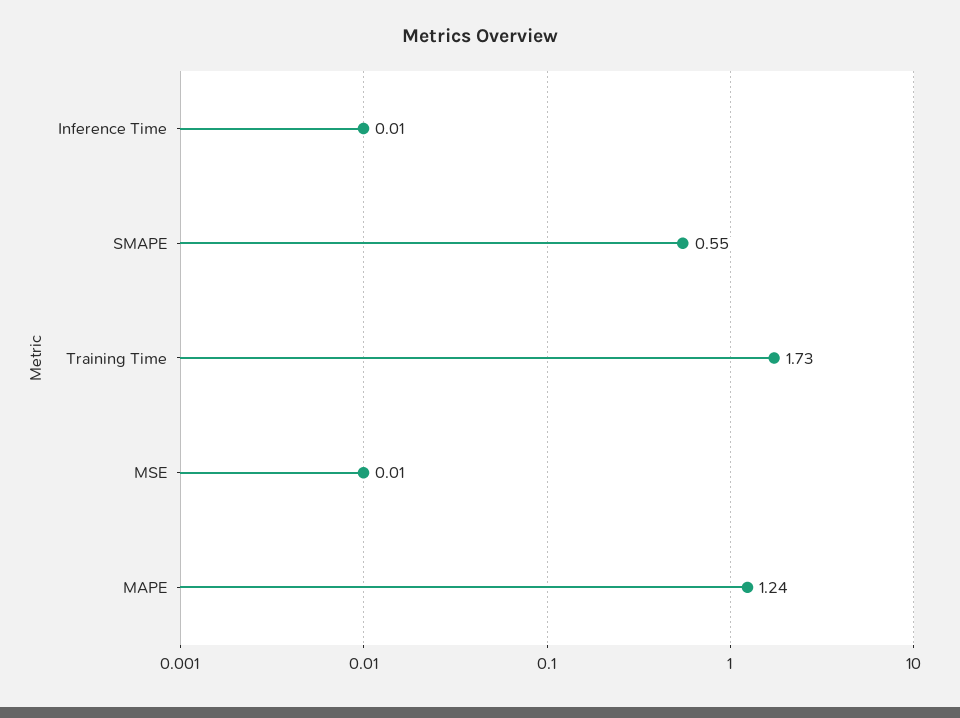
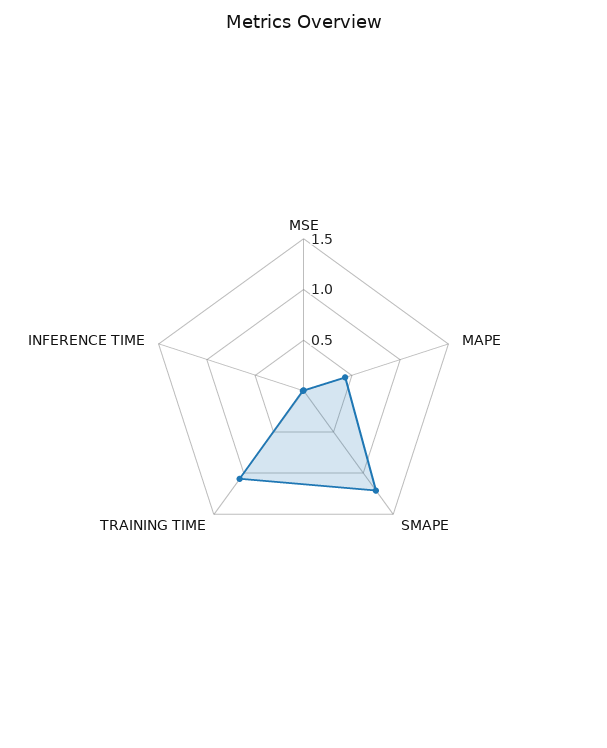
SMAPE: 0.55 -> 1.2
Training Time: 1.73 -> 1.1
MAPE: 1.24 -> 0.4

